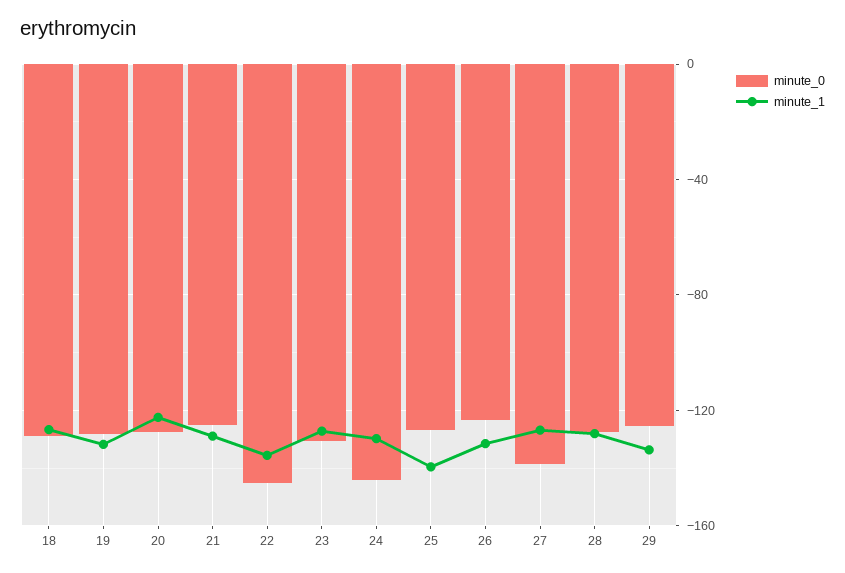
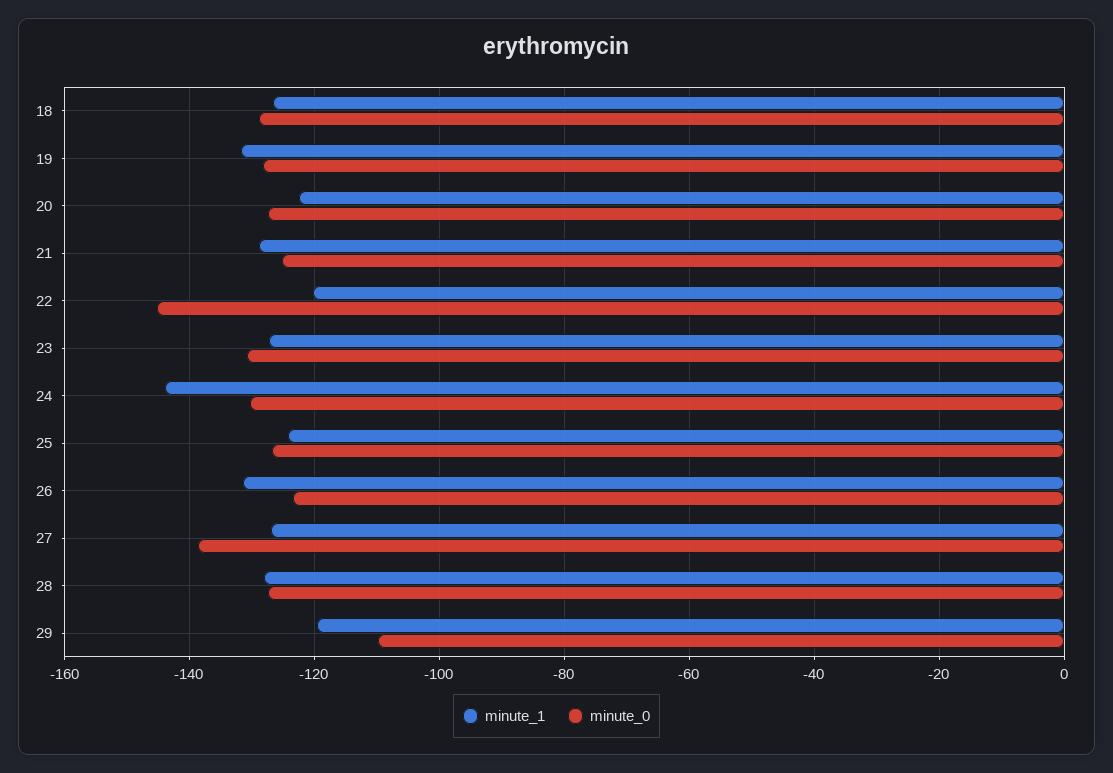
minute_1, 22: -135 -> -120
minute_0, 24: -145 -> -130
minute_1, 24: -130 -> -144
minute_1, 25: -140 -> -124
minute_0, 29: -125 -> -110
minute_1, 29: -135 -> -120

